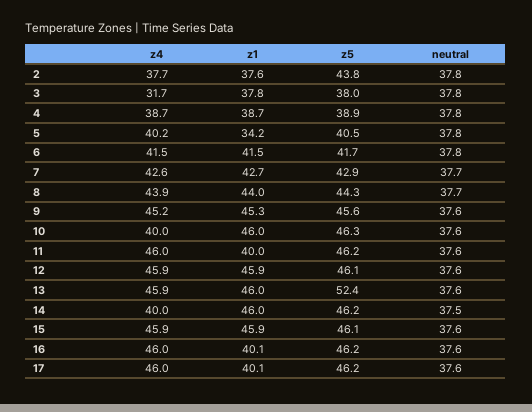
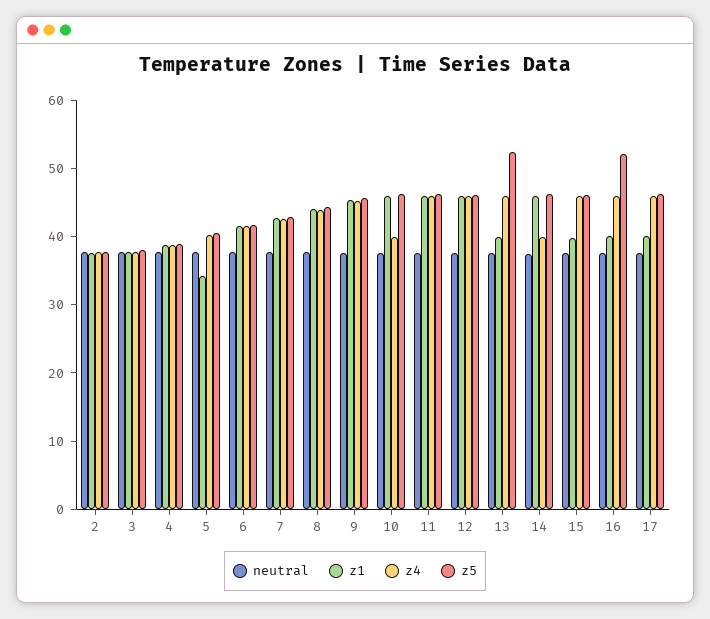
z5, 2: 43.8 -> 38
z4, 3: 31.7 -> 38
z1, 11: 40 -> 46
z1, 13: 46 -> 40
z1, 15: 45.9 -> 40
z5, 16: 46.2 -> 52

